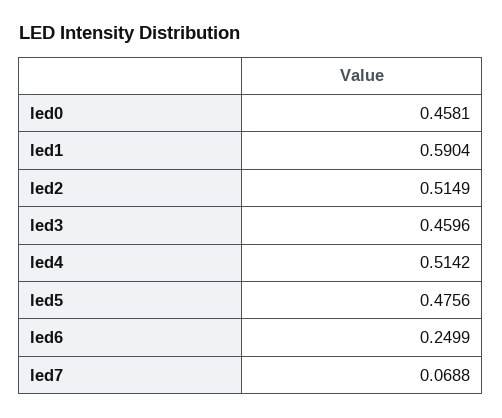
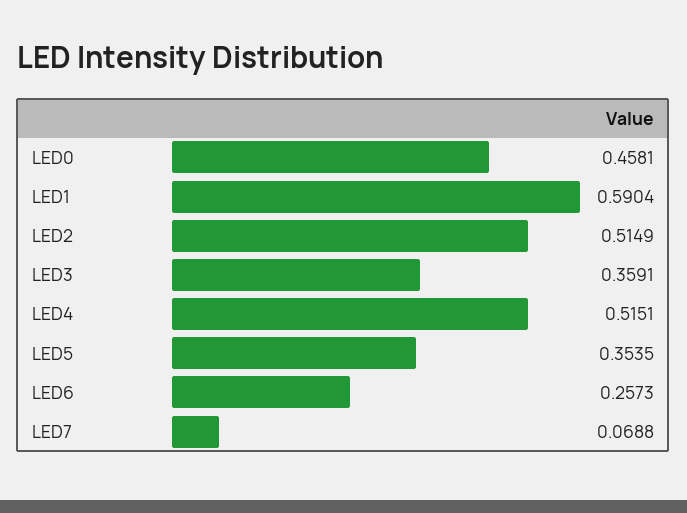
led3: 0.4596 -> 0.3591
led4: 0.5142 -> 0.5151
led5: 0.4756 -> 0.3535
led6: 0.2499 -> 0.2573

